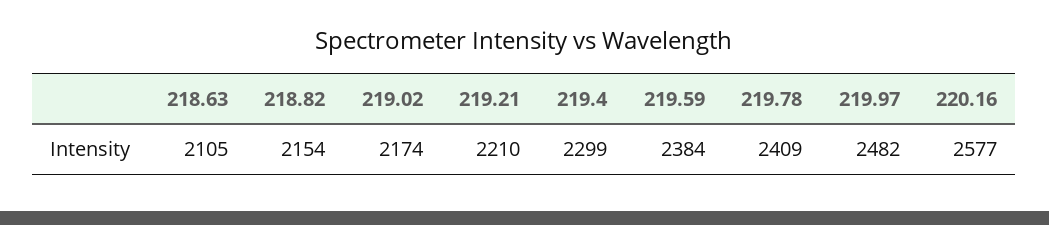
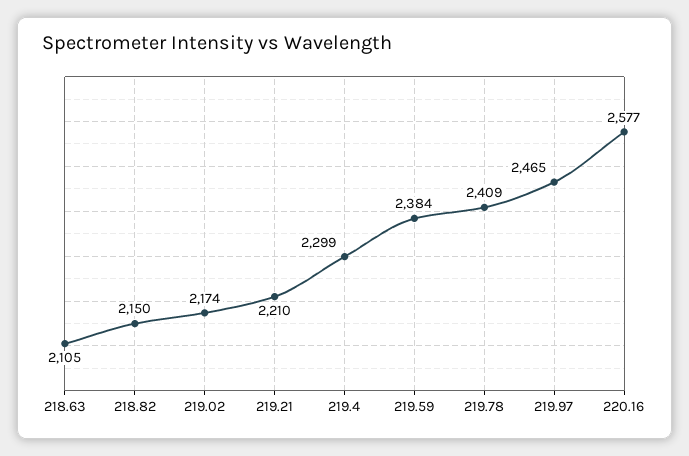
218.82: 2154 -> 2150
219.97: 2482 -> 2465

